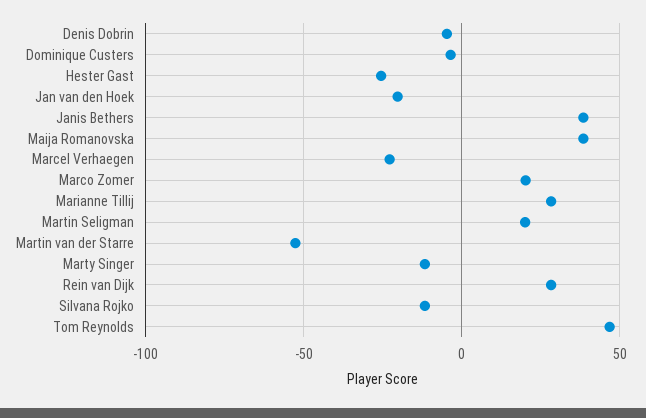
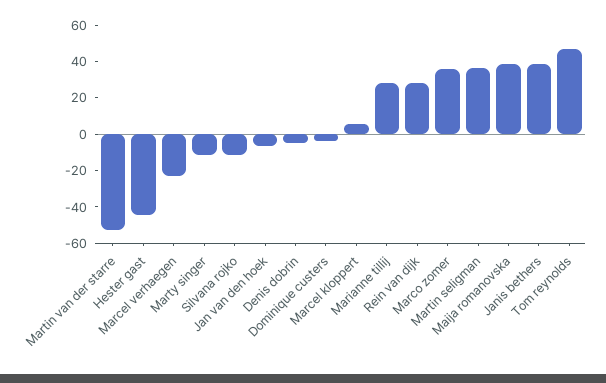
Hester Gast: -25 -> -45
Jan van den Hoek: -20 -> -5
Marco Zomer: 20 -> 35
Martin Seligman: 20 -> 35
Marcel kloppert: none -> 5

